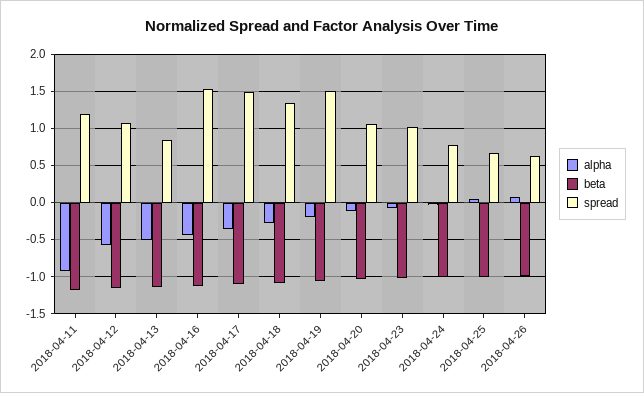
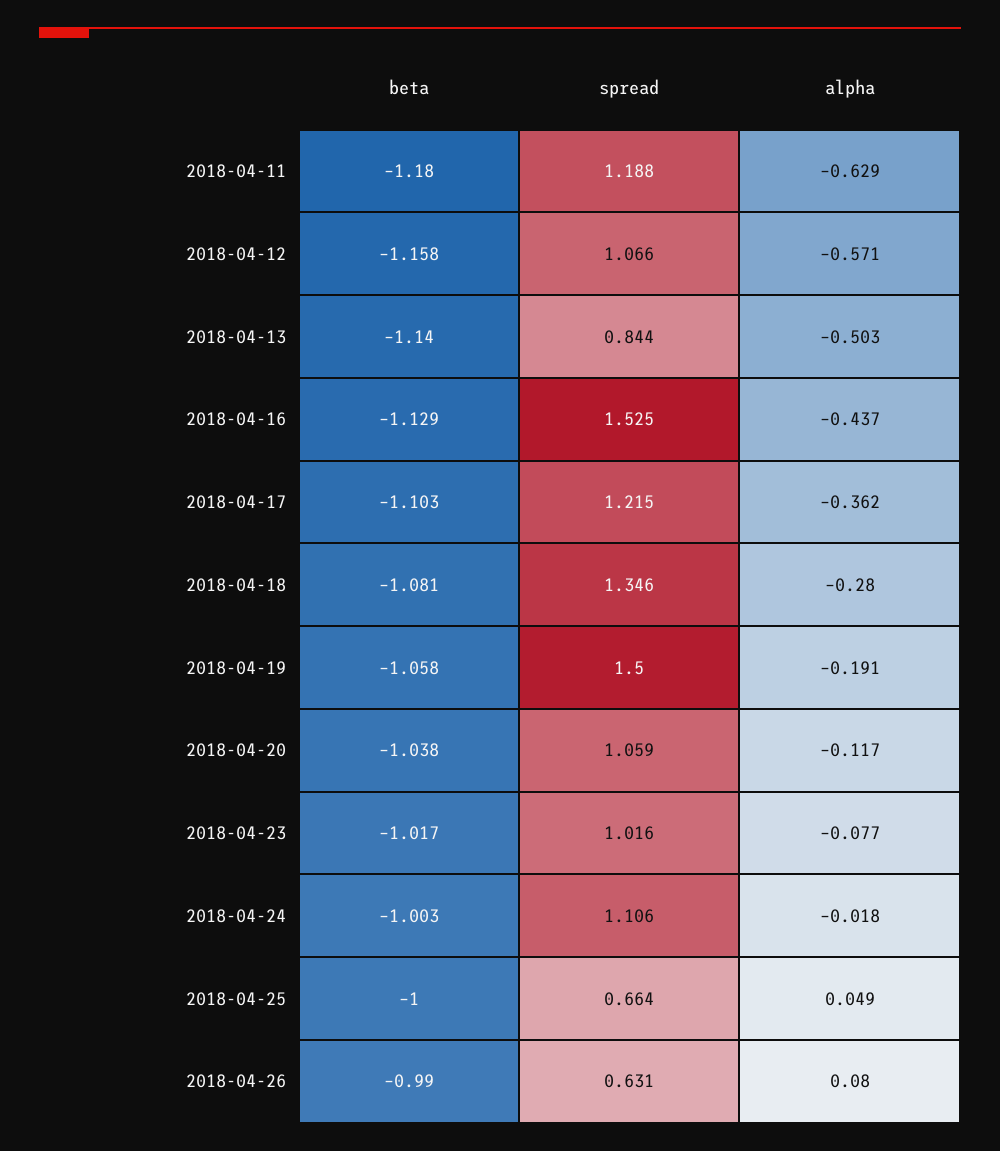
alpha, 2018-04-11: -0.9 -> -0.629
spread, 2018-04-17: 1.5 -> 1.215
spread, 2018-04-24: 0.8 -> 1.106

